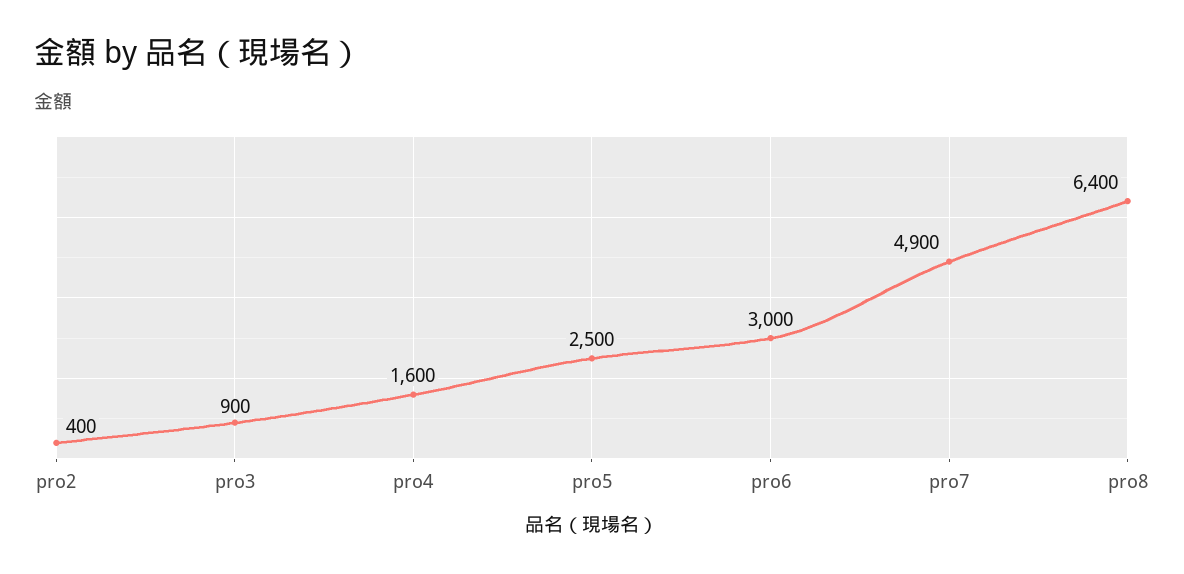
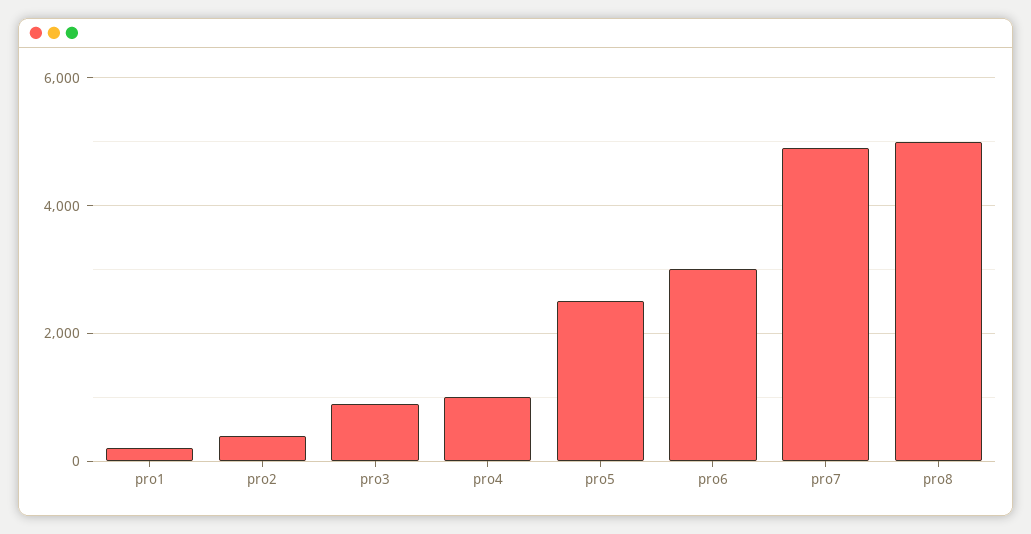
pro4: 1600 -> 1000
pro8: 6400 -> 5000
pro1: none -> 200

